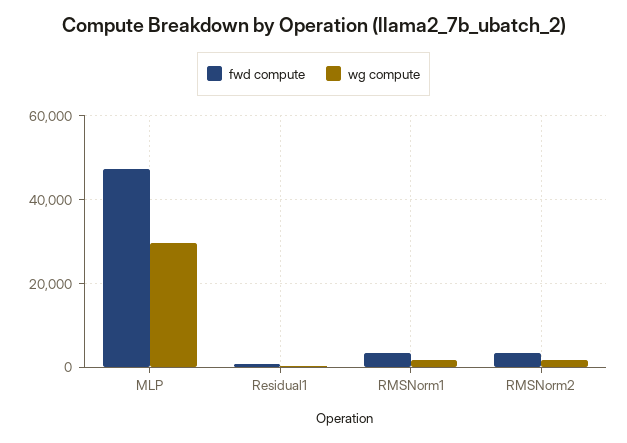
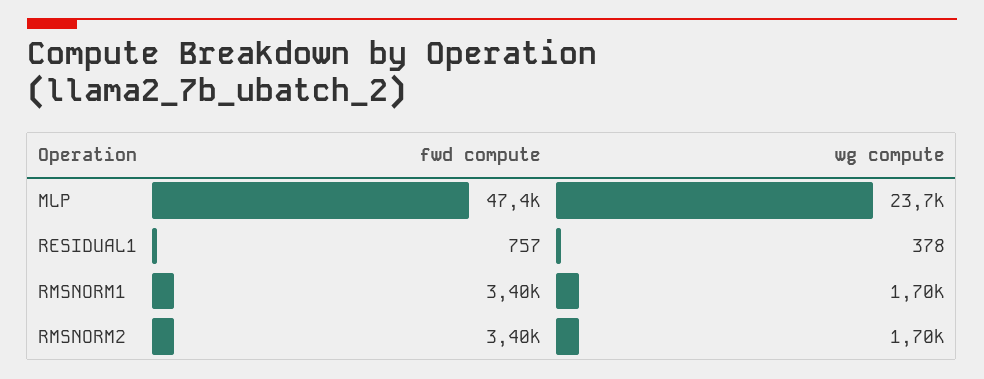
wg compute, MLP: 30000 -> 23700

